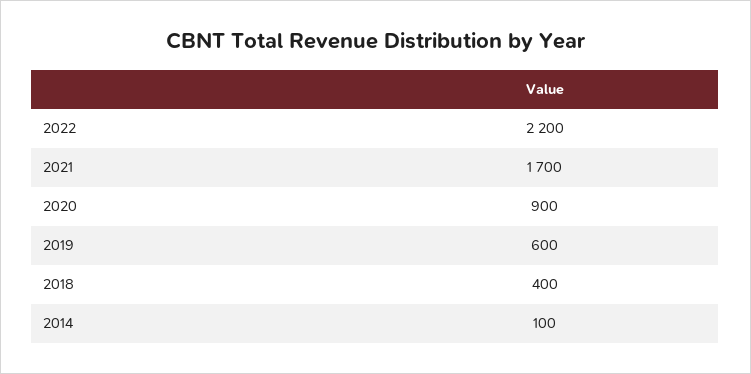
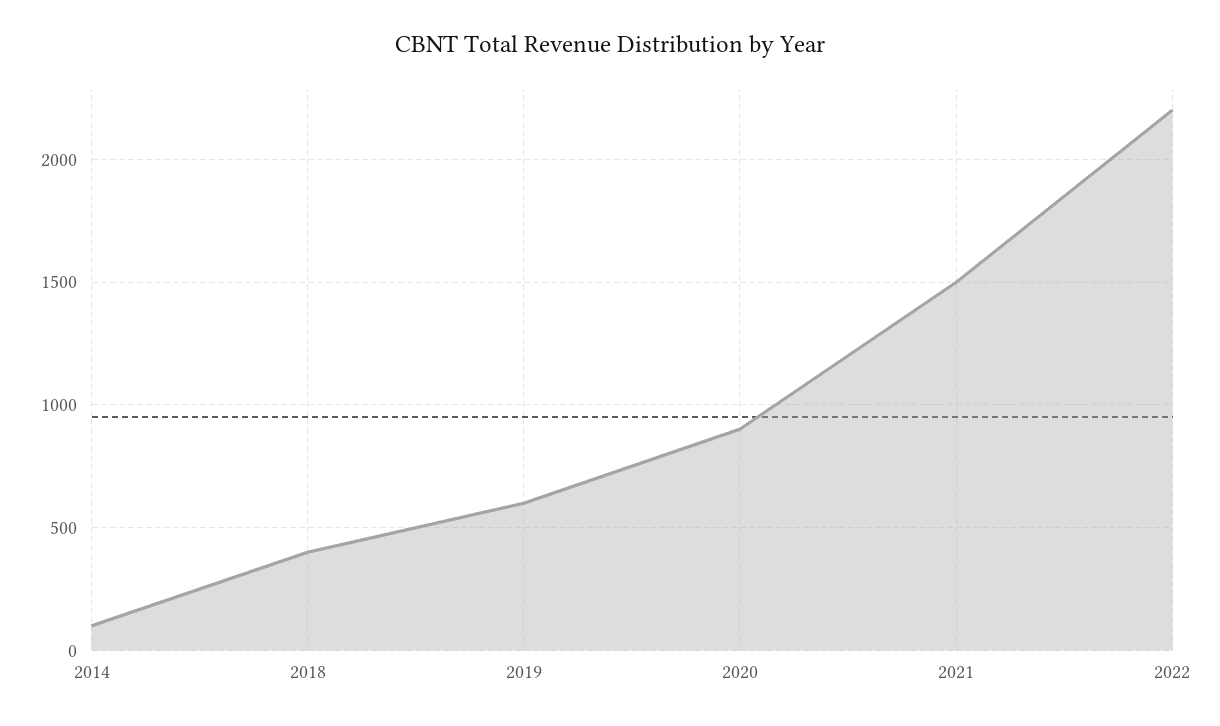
2021: 1700 -> 1500

